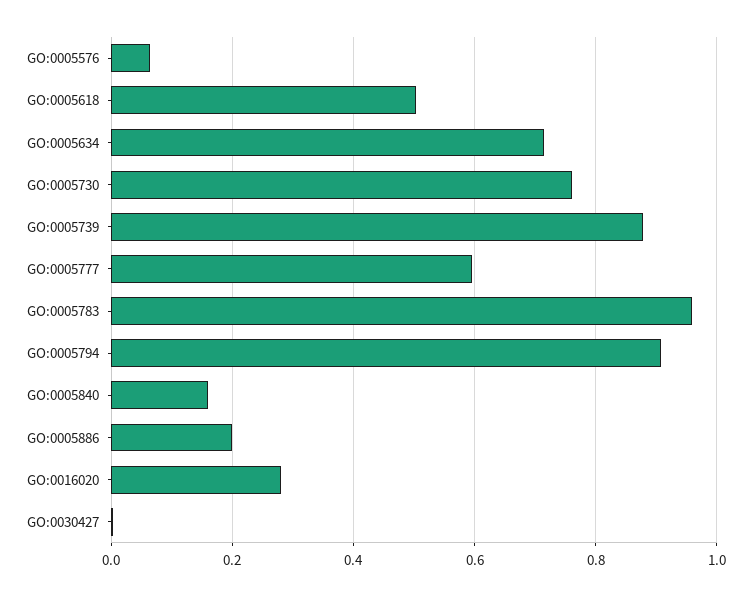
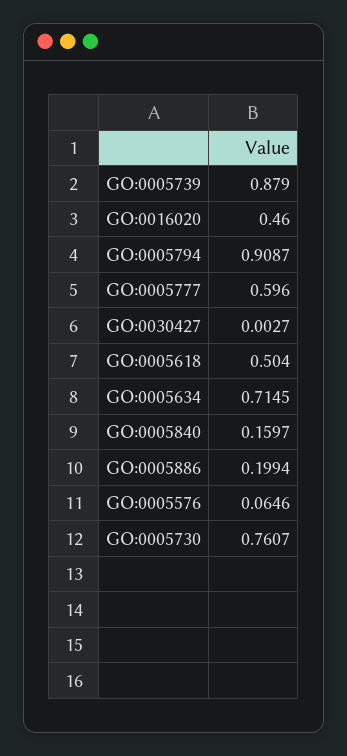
GO:0005783: 0.96 -> none
GO:0016020: 0.28 -> 0.46

